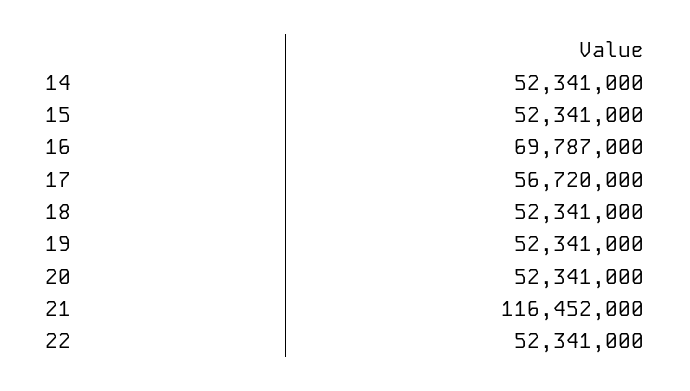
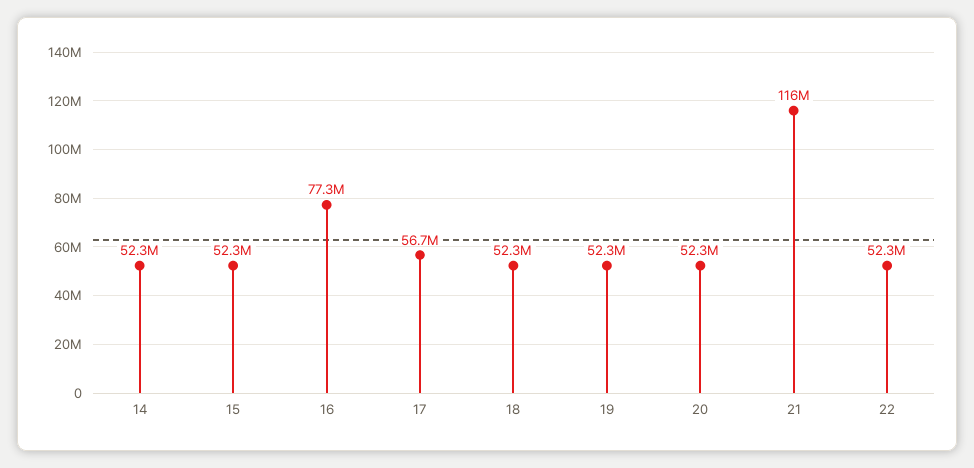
16: 69787000 -> 77300000

